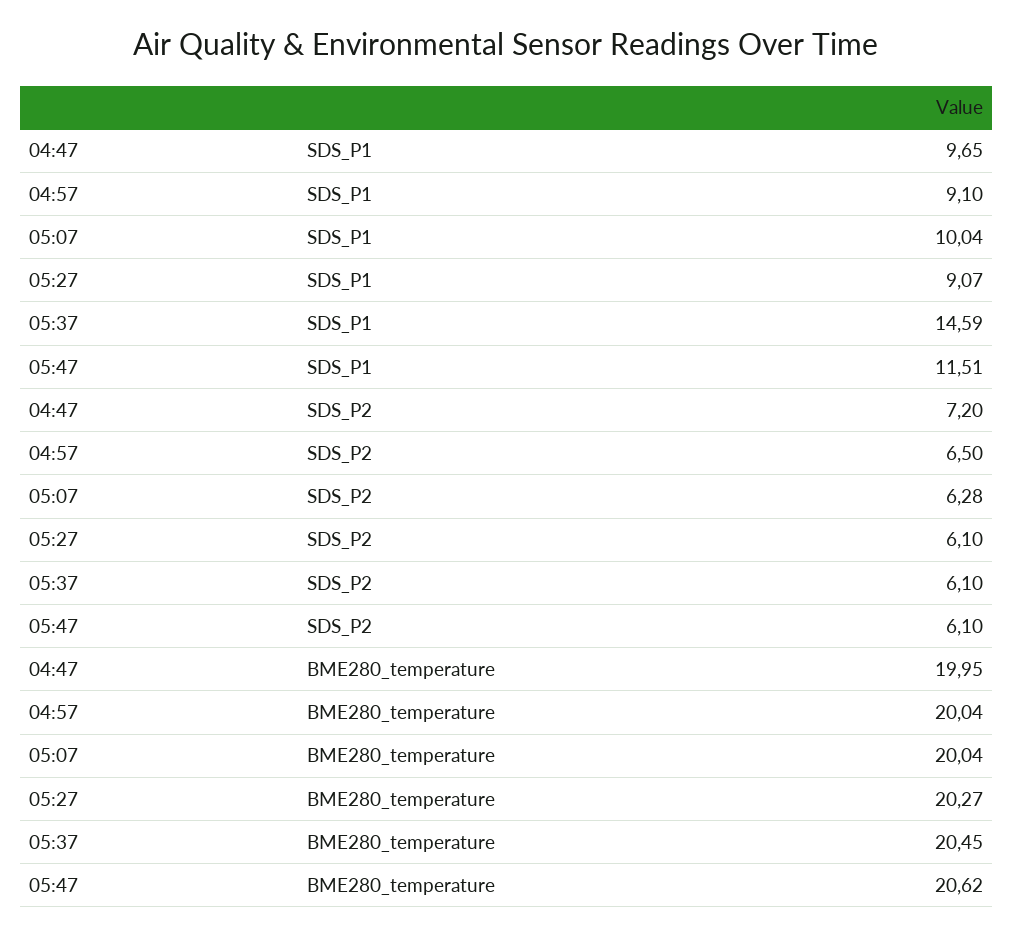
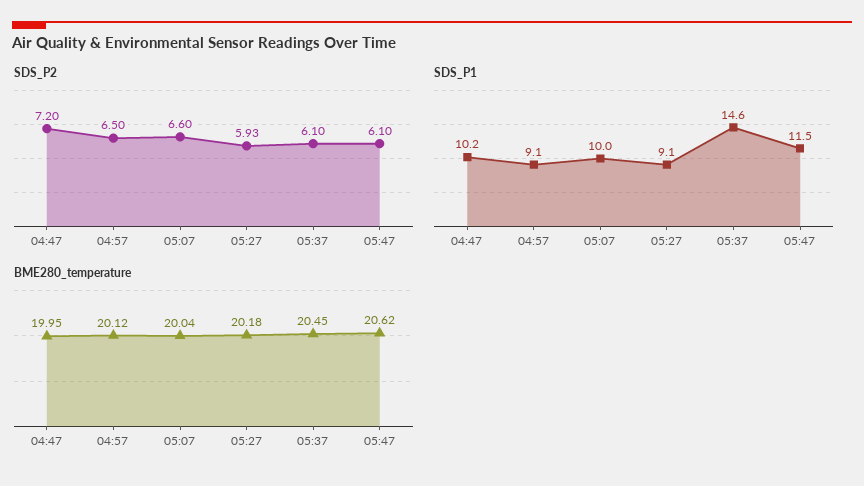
SDS_P1, 04:47: 9.65 -> 10.2
SDS_P2, 05:07: 6.28 -> 6.6
SDS_P2, 05:27: 6.1 -> 5.93
BME280_temperature, 04:57: 20.04 -> 20.12
BME280_temperature, 05:27: 20.27 -> 20.18

